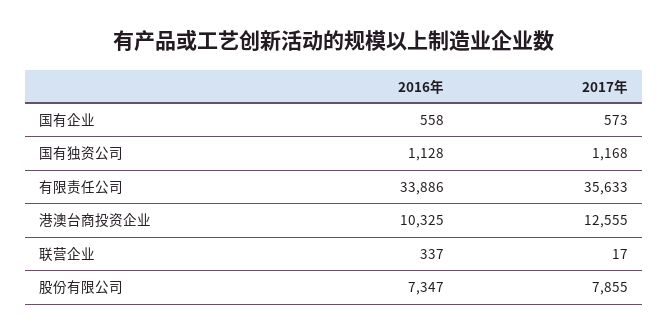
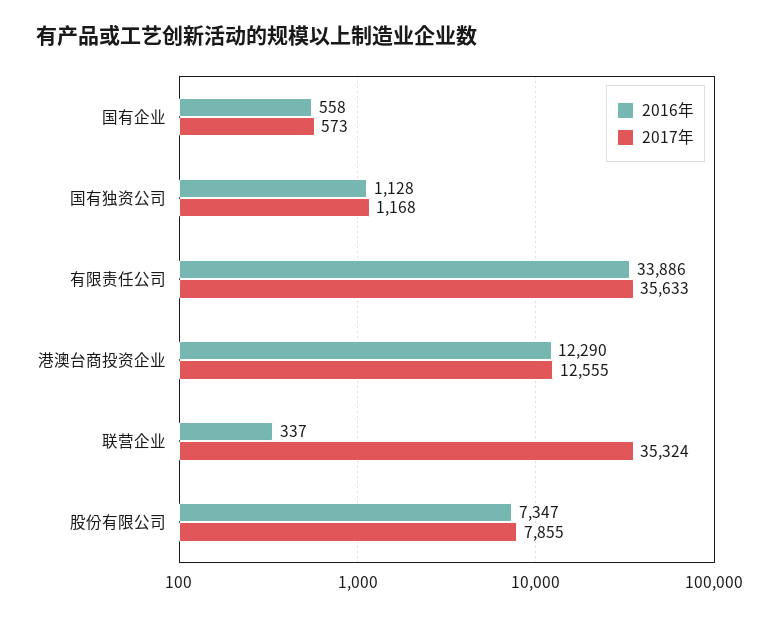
2016年, 港澳台商投资企业: 10325 -> 12290
2017年, 联营企业: 17 -> 35324

